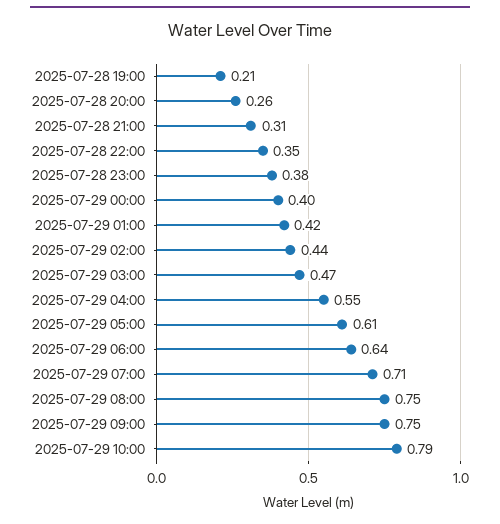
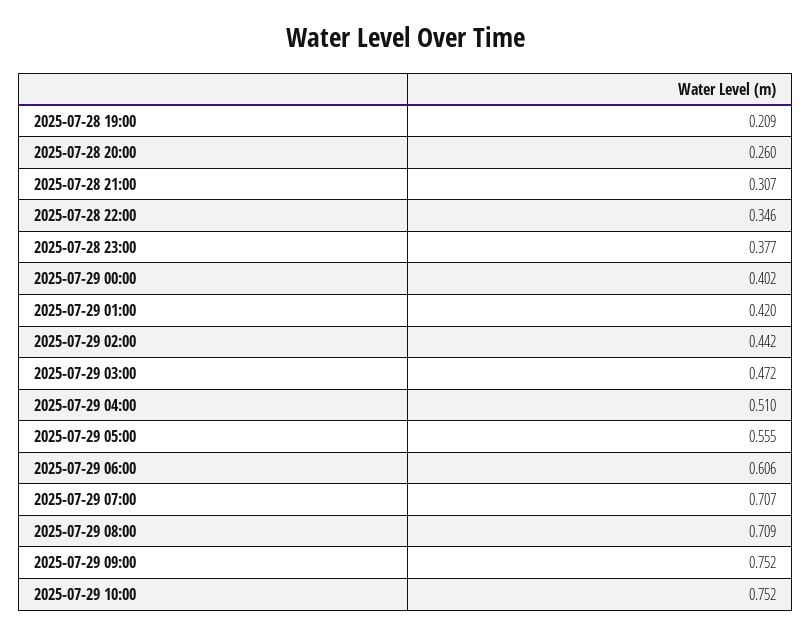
2025-07-29 04:00: 0.55 -> 0.51
2025-07-29 05:00: 0.61 -> 0.555
2025-07-29 06:00: 0.64 -> 0.606
2025-07-29 08:00: 0.75 -> 0.709
2025-07-29 10:00: 0.79 -> 0.752

